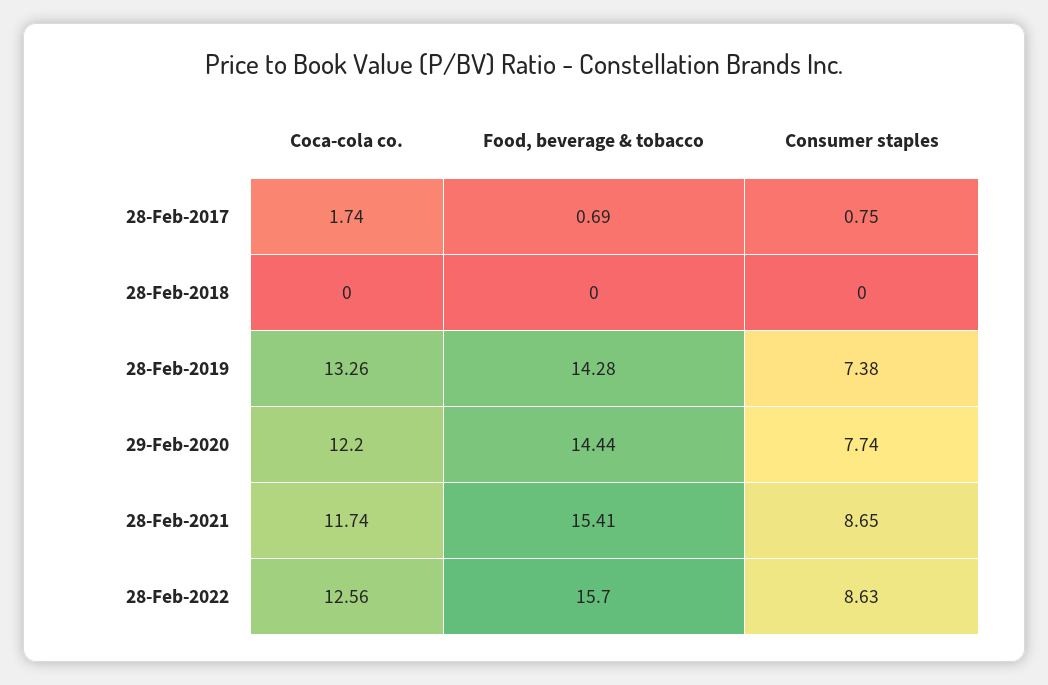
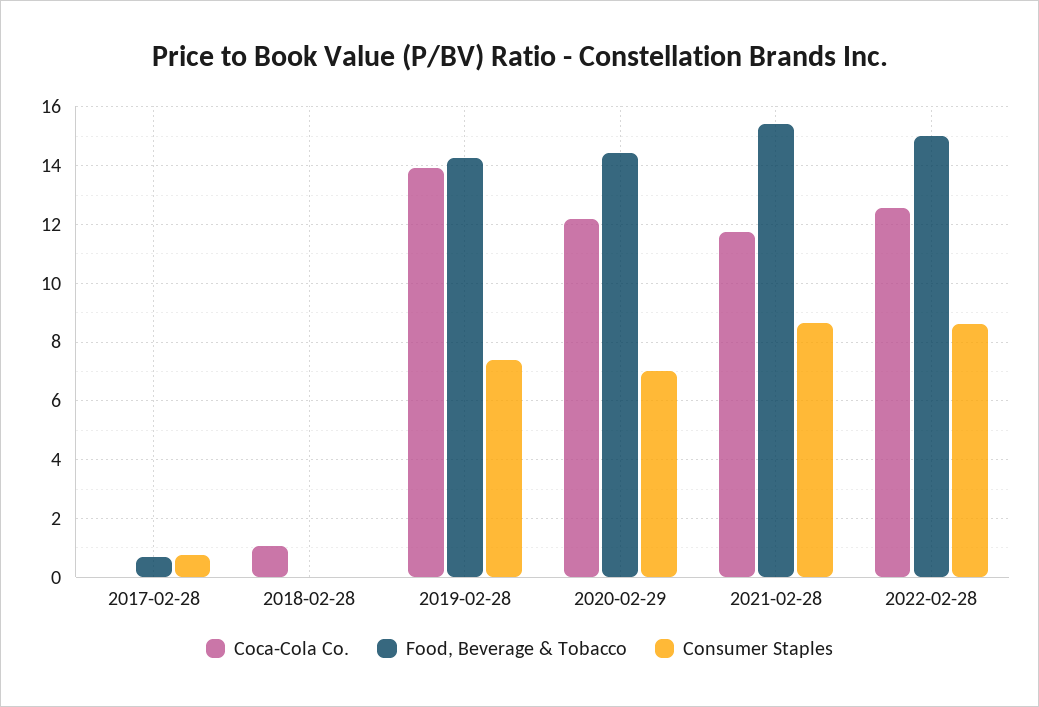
Coca-cola co., 28-Feb-2017: 1.74 -> 0
Coca-cola co., 28-Feb-2018: 0 -> 1
Coca-cola co., 28-Feb-2019: 13.26 -> 14
Consumer staples, 29-Feb-2020: 7.74 -> 7
Food, beverage & tobacco, 28-Feb-2022: 15.7 -> 15

